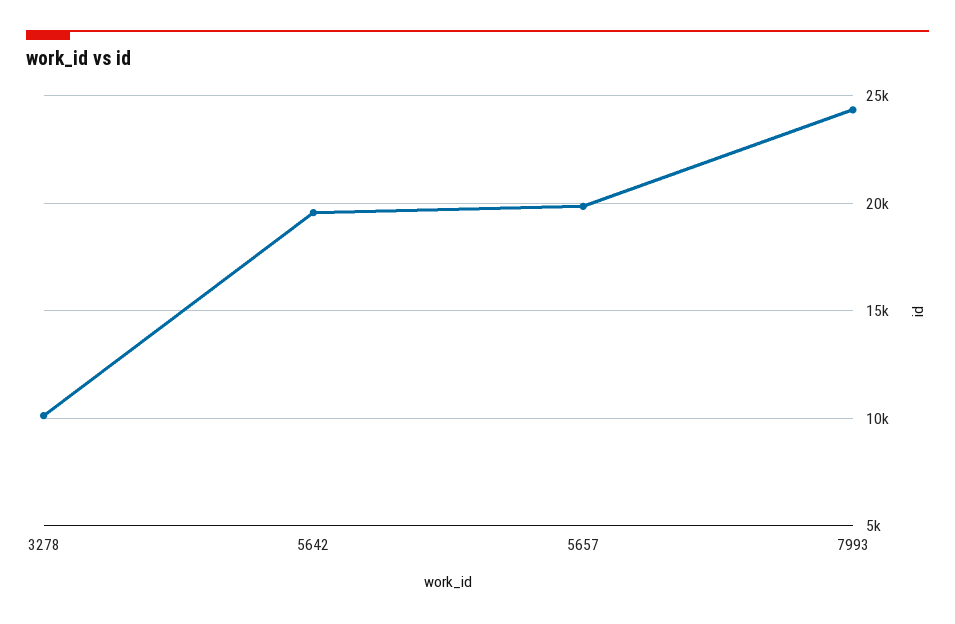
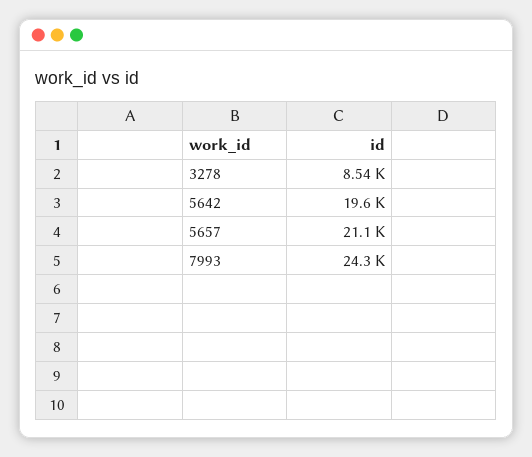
3278: 10000 -> 8540
5657: 20000 -> 21100

